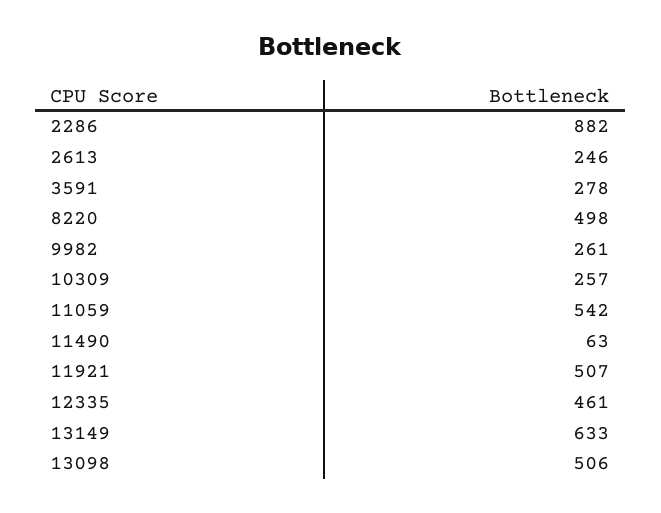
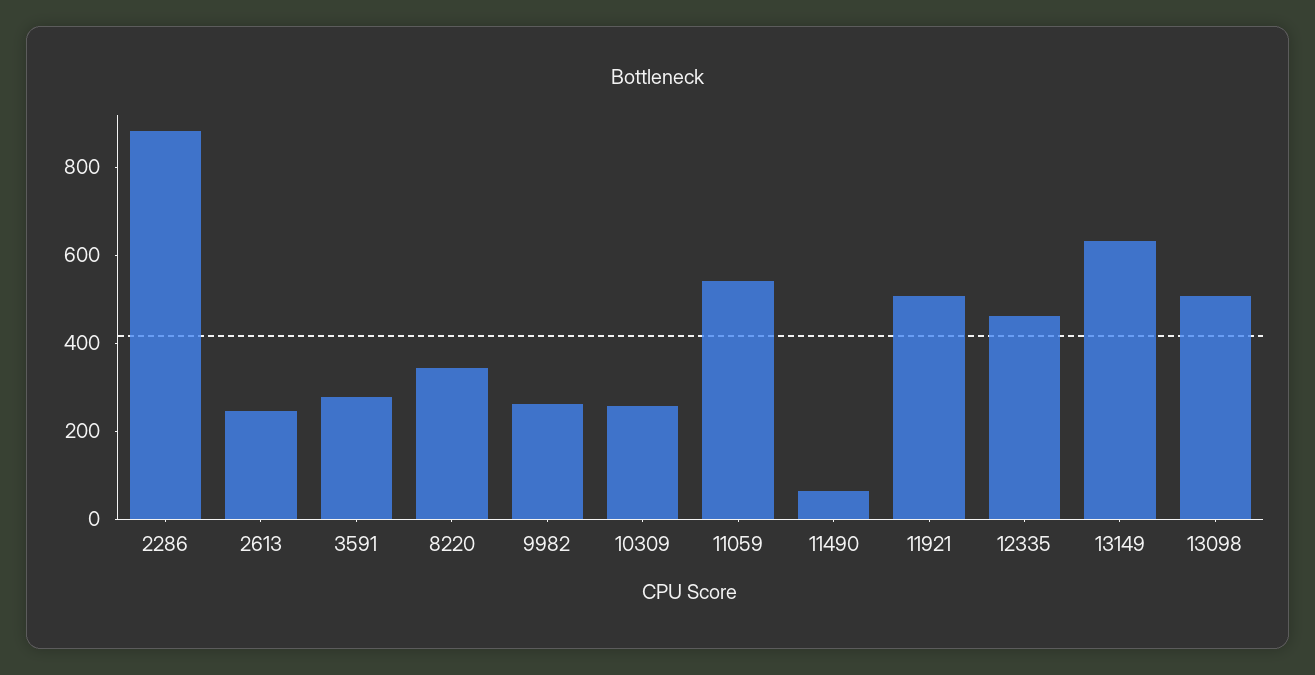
8220: 498 -> 350

